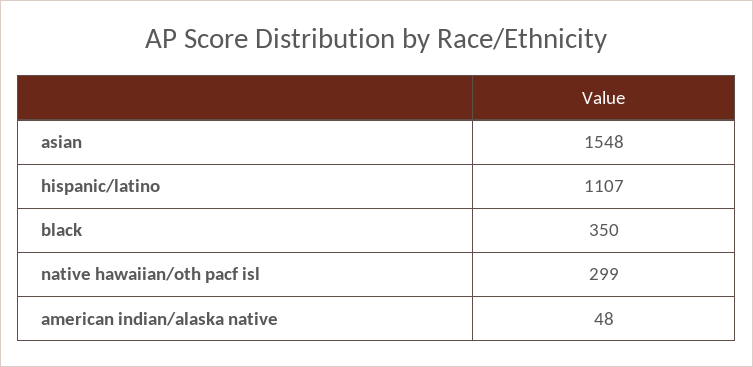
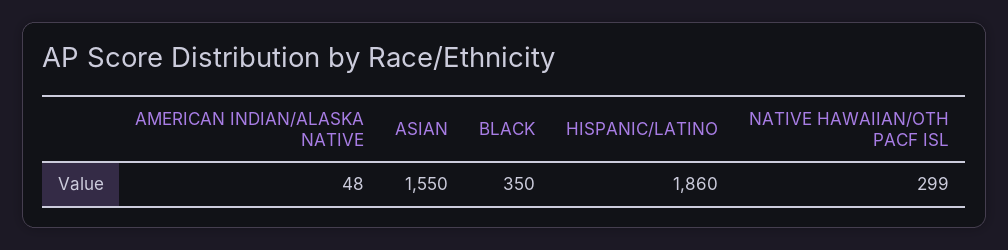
asian: 1548 -> 1550
hispanic/latino: 1107 -> 1860

